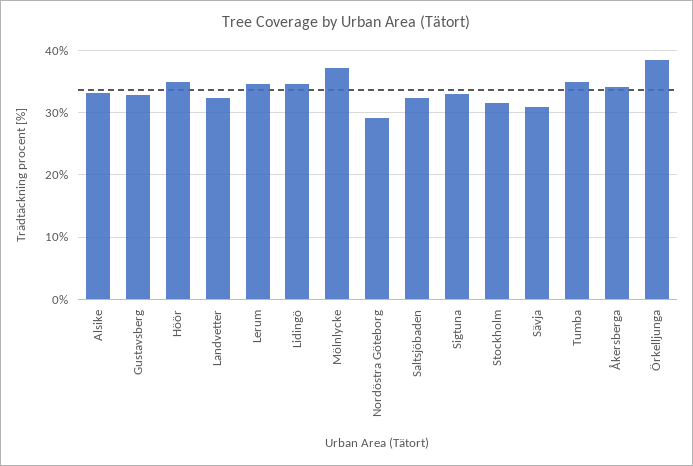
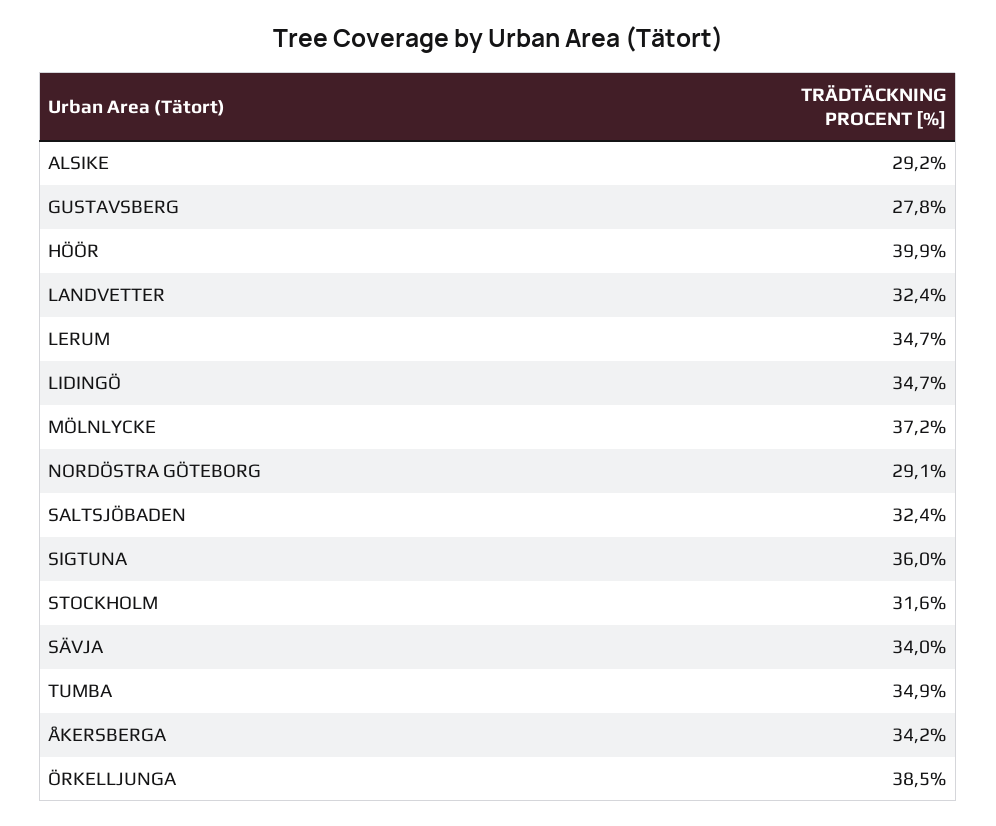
Alsike: 33 -> 29.2
Gustavsberg: 33 -> 27.8
Höör: 35 -> 39.9
Sigtuna: 33 -> 36
Sävja: 31 -> 34

